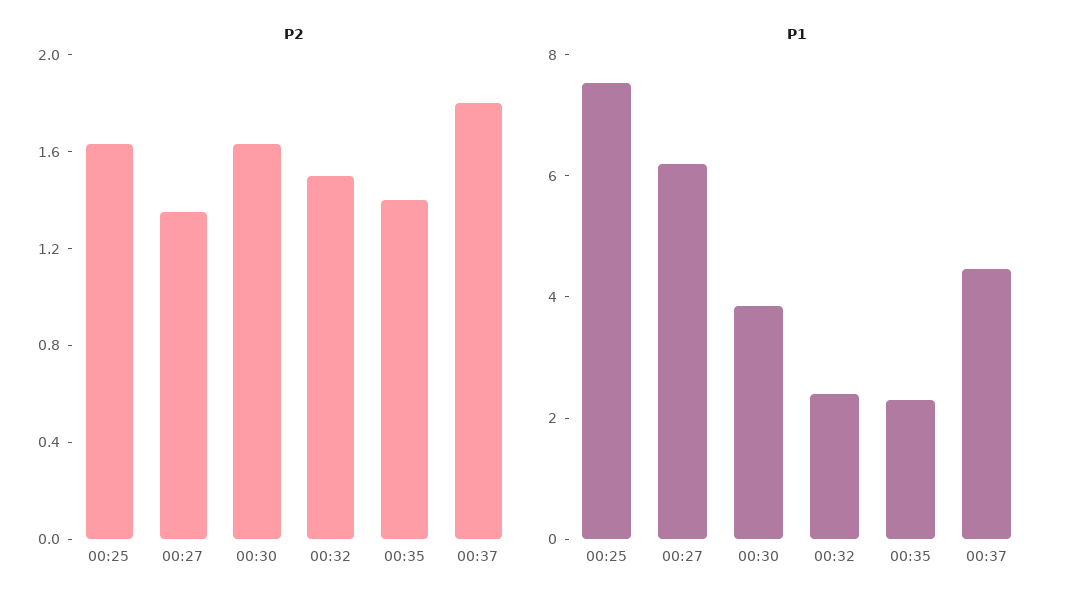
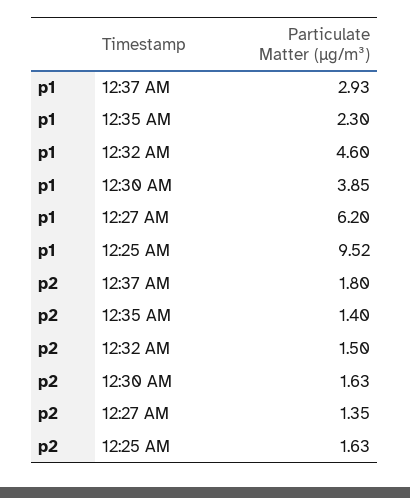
P1, 00:25: 7.5 -> 9.52
P1, 00:32: 2.5 -> 4.6
P1, 00:37: 4.5 -> 2.93

